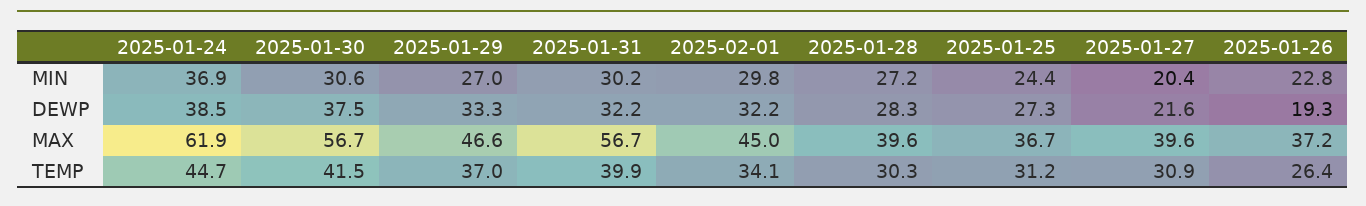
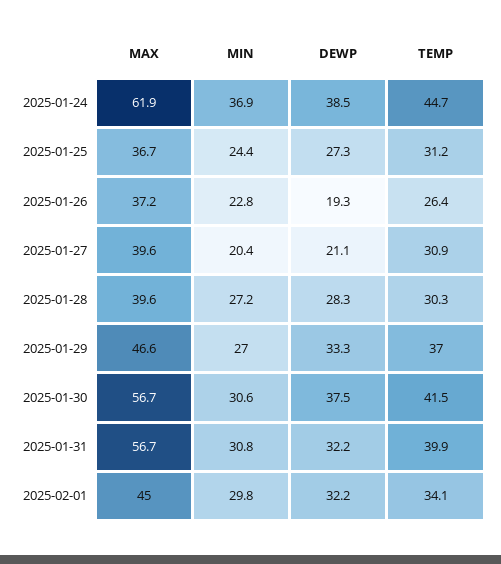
2025-01-31, MIN: 30.2 -> 30.8
2025-01-27, DEWP: 21.6 -> 21.1

